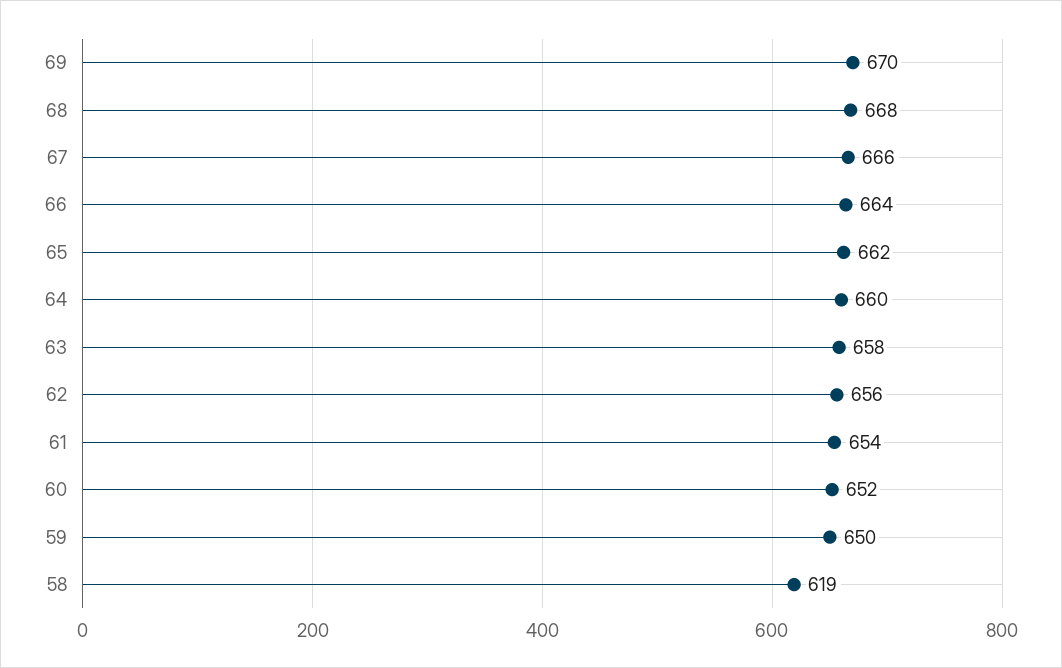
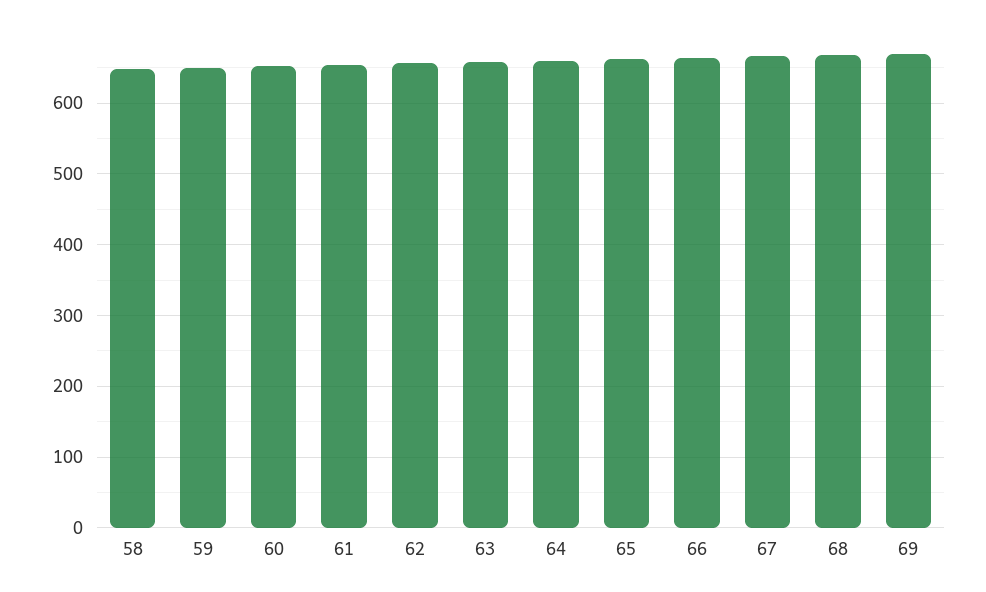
58: 619 -> 650

